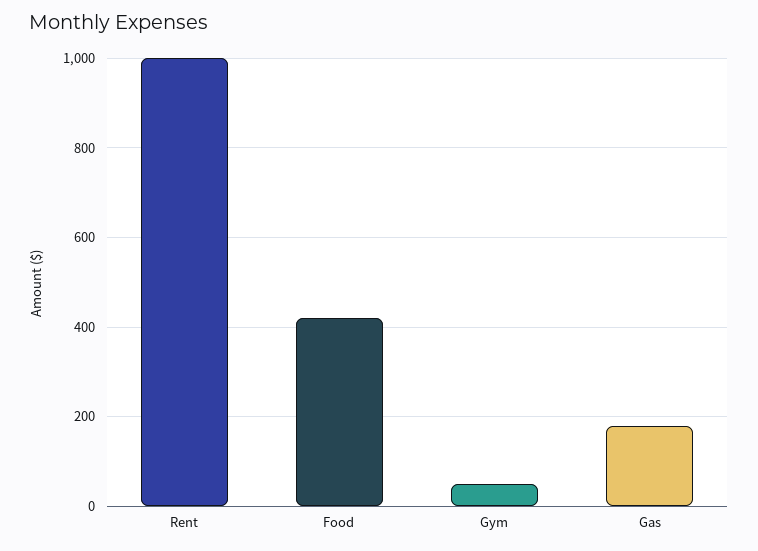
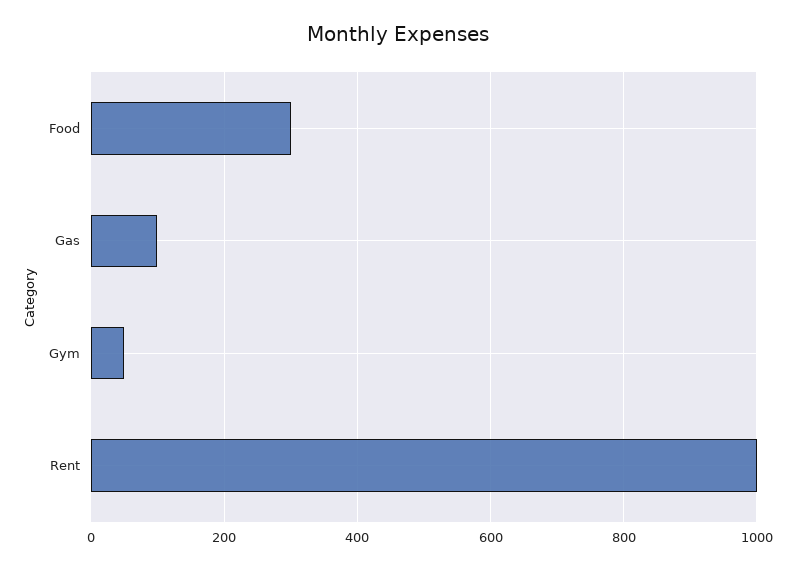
Food: 420 -> 300
Gas: 180 -> 100

